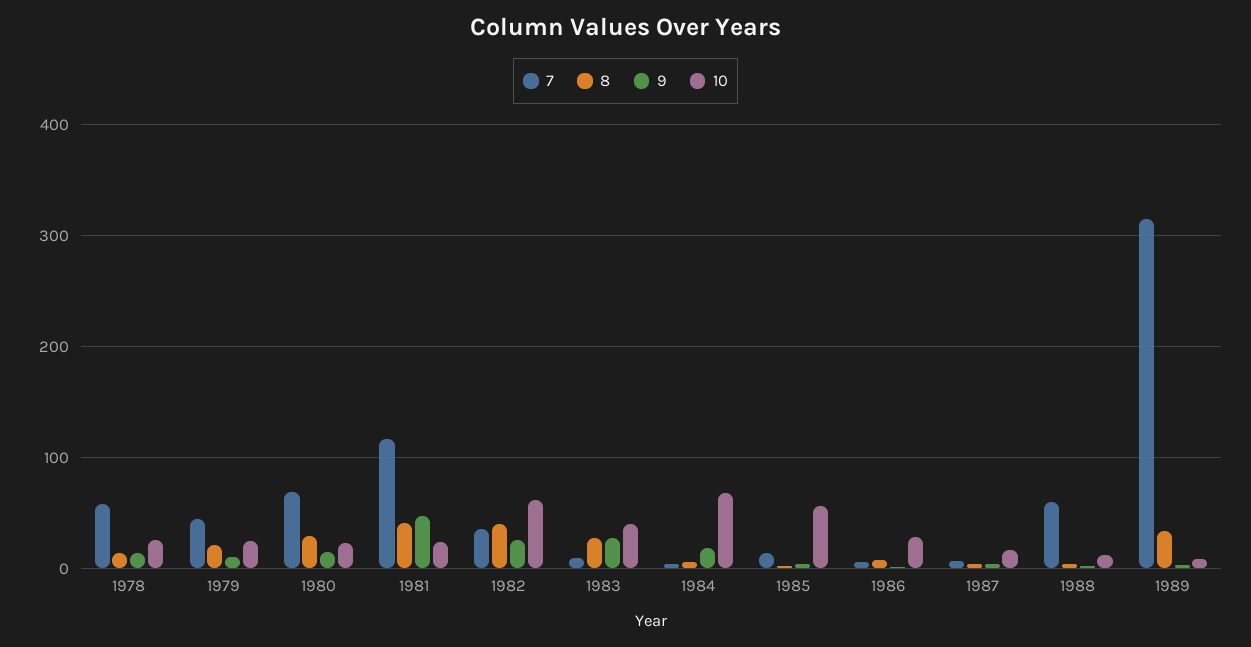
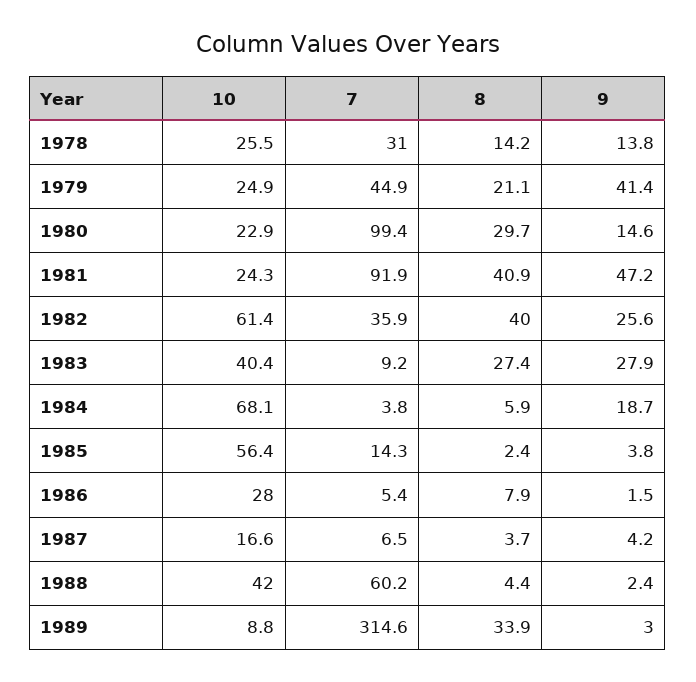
7, 1978: 60 -> 31
9, 1979: 10 -> 41.4
7, 1980: 70 -> 99.4
7, 1981: 120 -> 91.9
10, 1988: 10 -> 42

